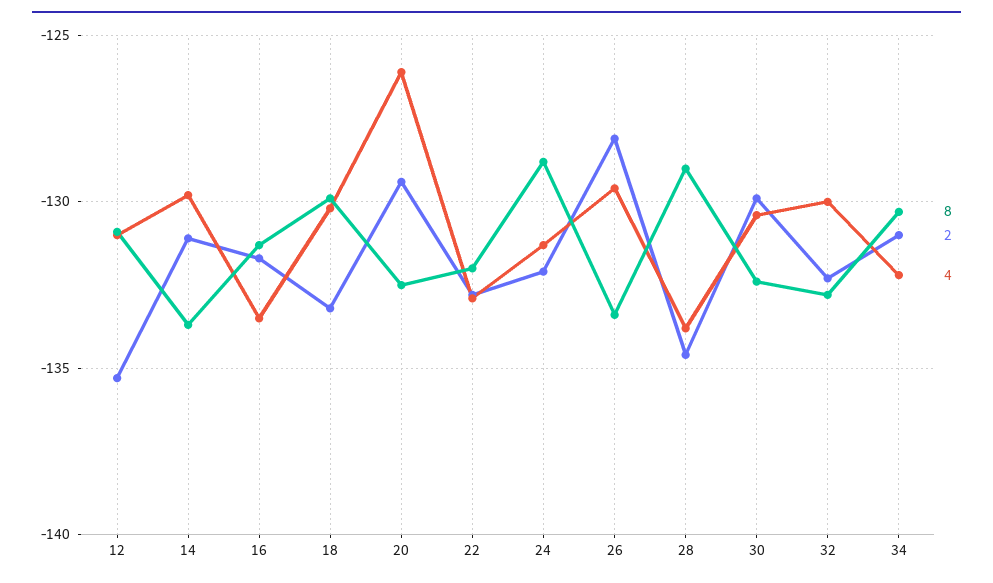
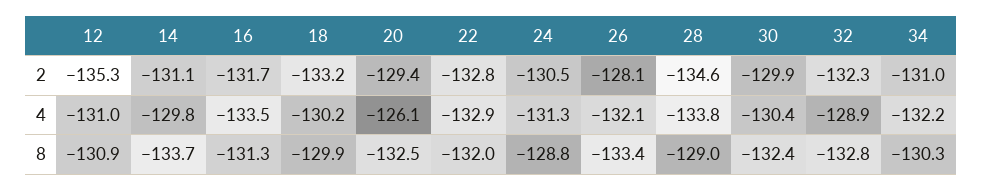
2, 24: -132 -> -130.5
4, 26: -129.5 -> -132.1
4, 32: -130 -> -128.9

